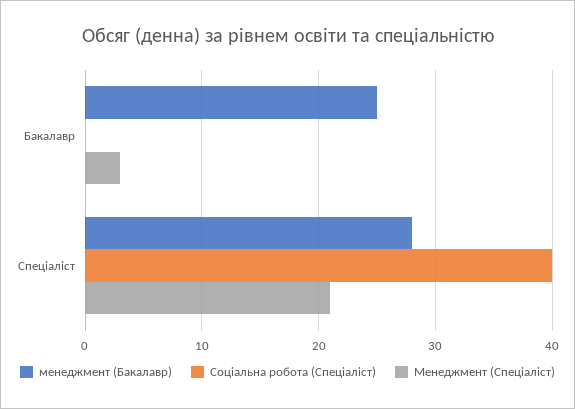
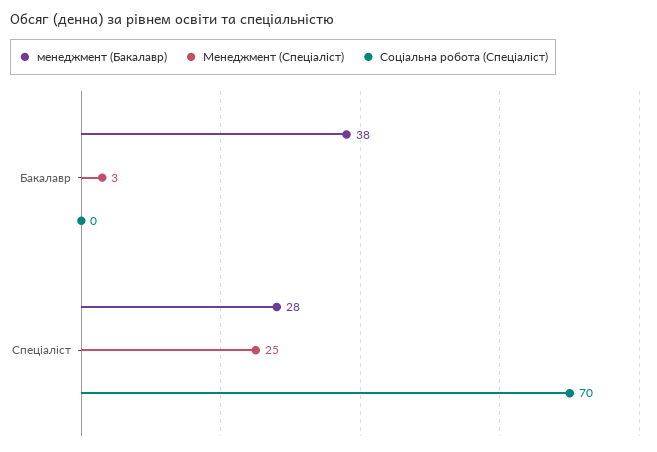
менеджмент (Бакалавр), Бакалавр: 25 -> 38
Соціальна робота (Спеціаліст), Спеціаліст: 40 -> 70
Менеджмент (Спеціаліст), Спеціаліст: 21 -> 25

